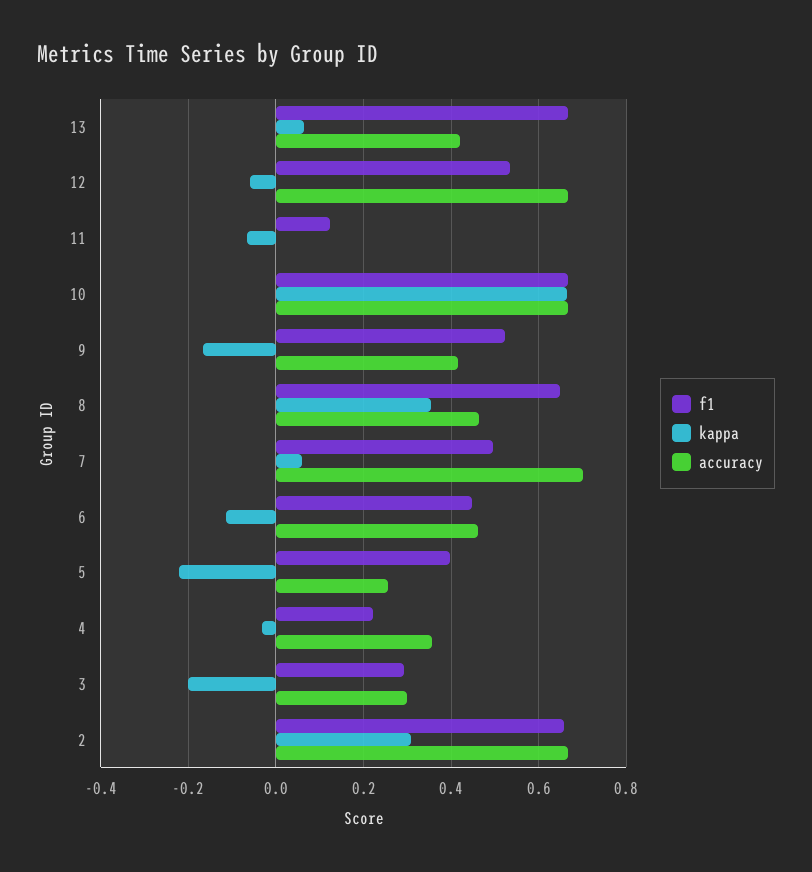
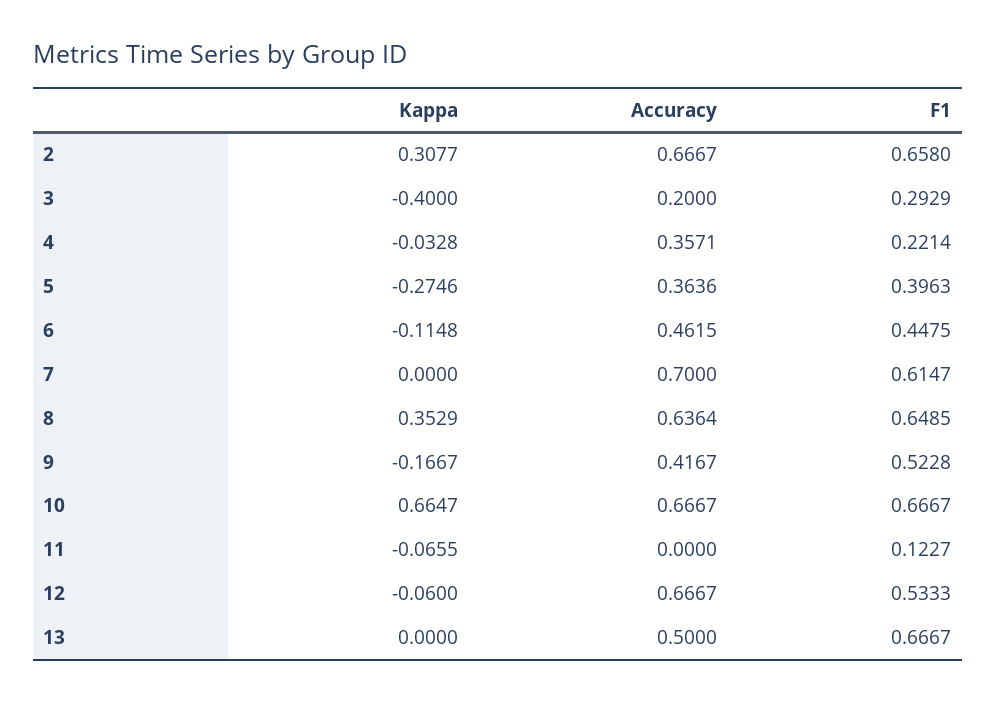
kappa, 13: 0.06 -> 0
accuracy, 13: 0.42 -> 0.5
accuracy, 8: 0.46 -> 0.6364
f1, 7: 0.5 -> 0.6147
kappa, 7: 0.06 -> 0
kappa, 5: -0.22 -> -0.2746
accuracy, 5: 0.26 -> 0.3636
kappa, 3: -0.2 -> -0.4
accuracy, 3: 0.3 -> 0.2

